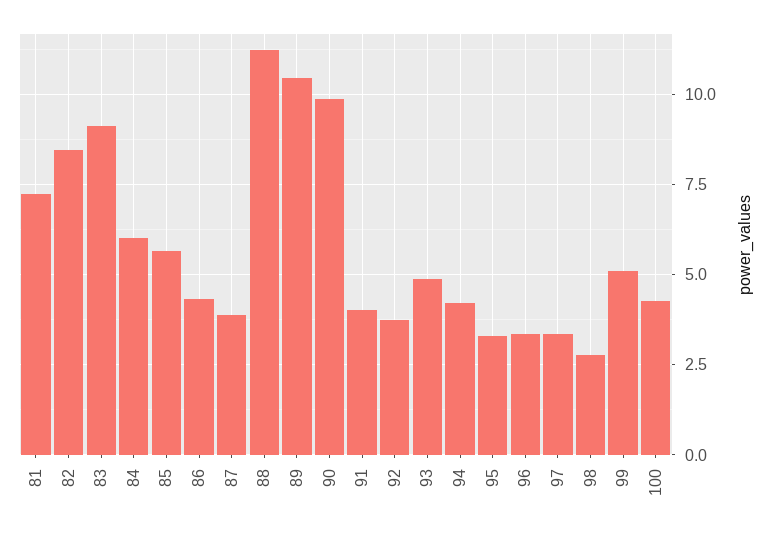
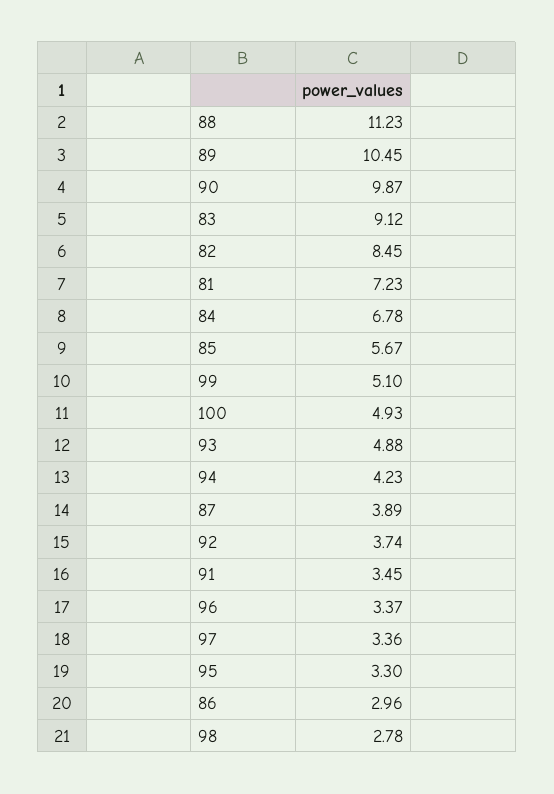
84: 6 -> 6.78
86: 4.25 -> 2.96
91: 4 -> 3.45
100: 4.25 -> 4.93

